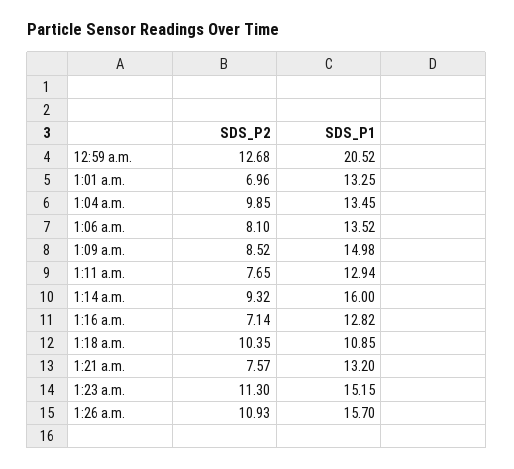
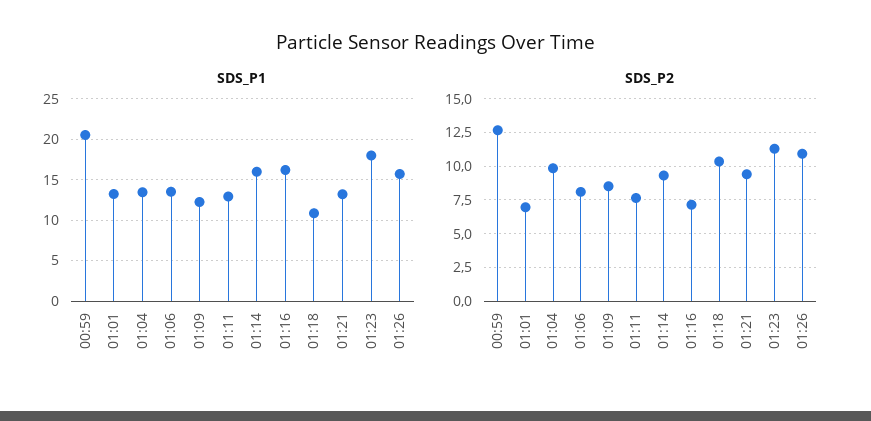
SDS_P1, 1:09 a.m.: 14.98 -> 12
SDS_P1, 1:16 a.m.: 12.82 -> 16
SDS_P2, 1:21 a.m.: 7.57 -> 9.5
SDS_P1, 1:23 a.m.: 15.15 -> 18

